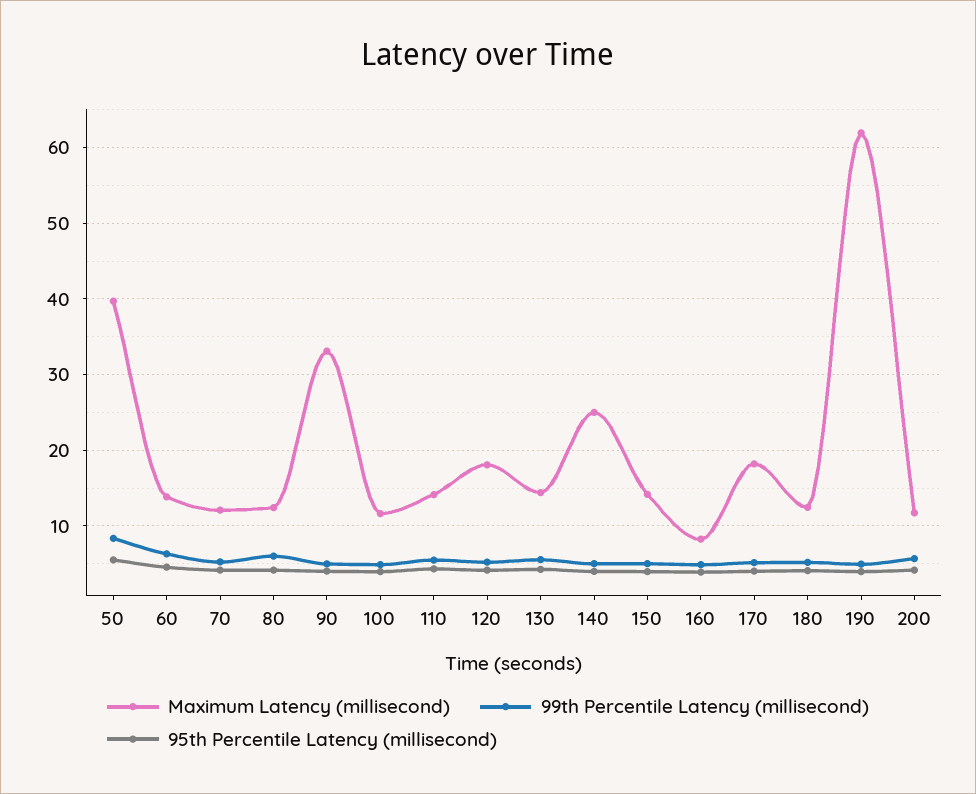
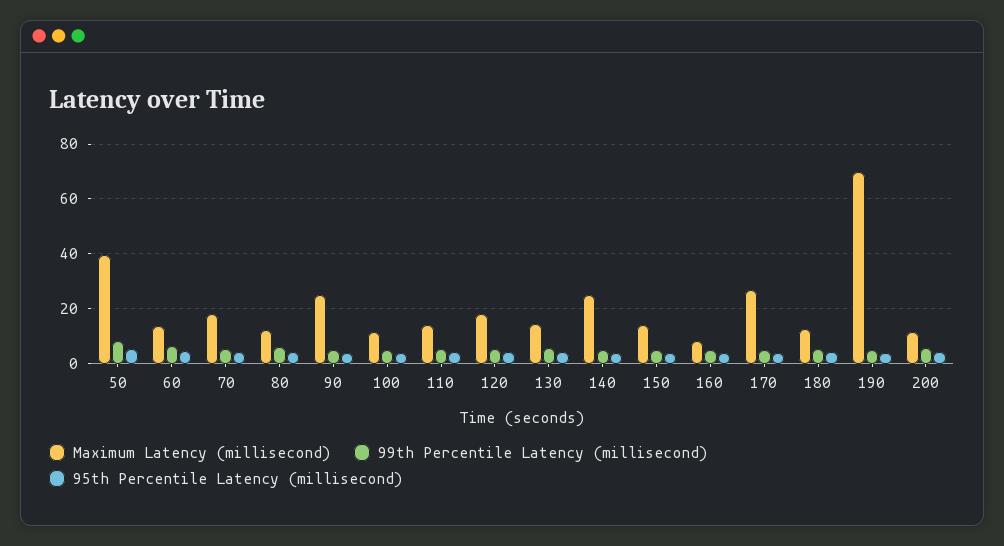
Maximum Latency (millisecond), 70: 12 -> 17.5
Maximum Latency (millisecond), 90: 33 -> 25
Maximum Latency (millisecond), 170: 18 -> 27.5
Maximum Latency (millisecond), 190: 62 -> 70

